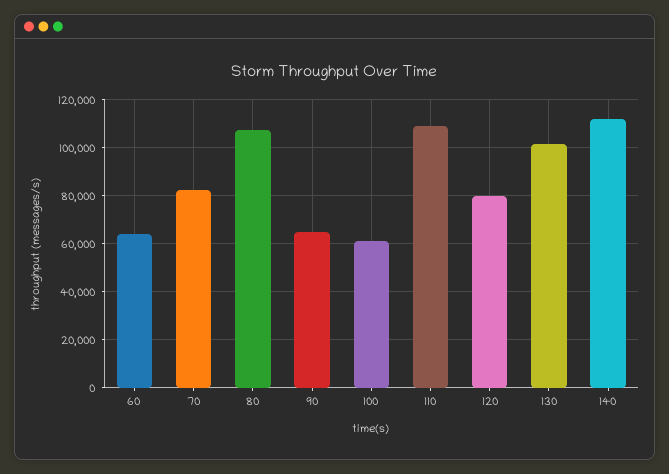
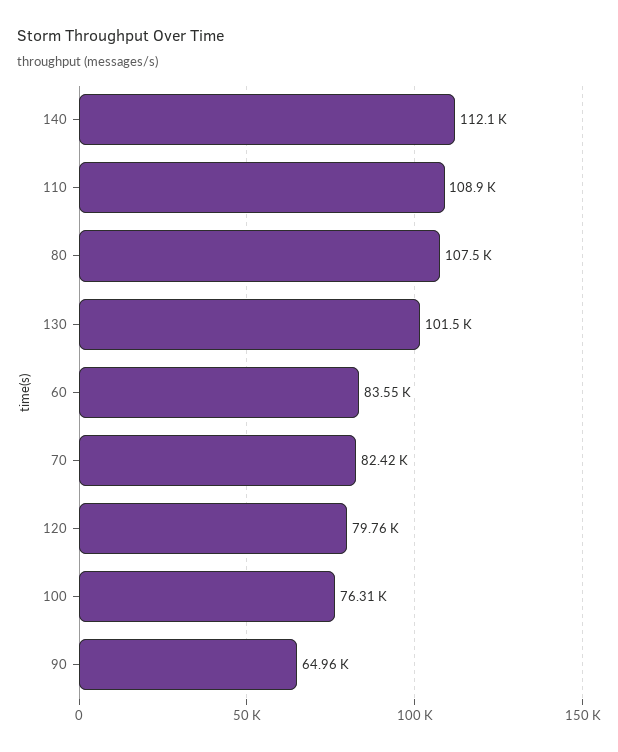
60: 65000 -> 83550
100: 60000 -> 76310

